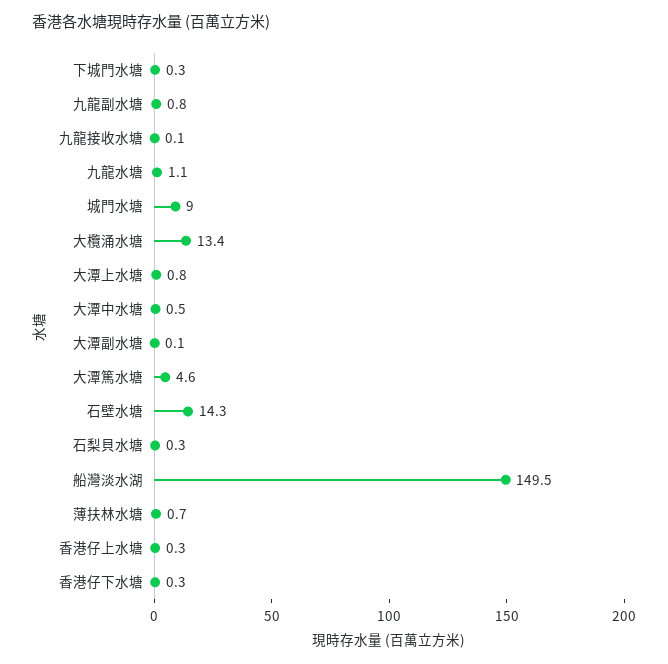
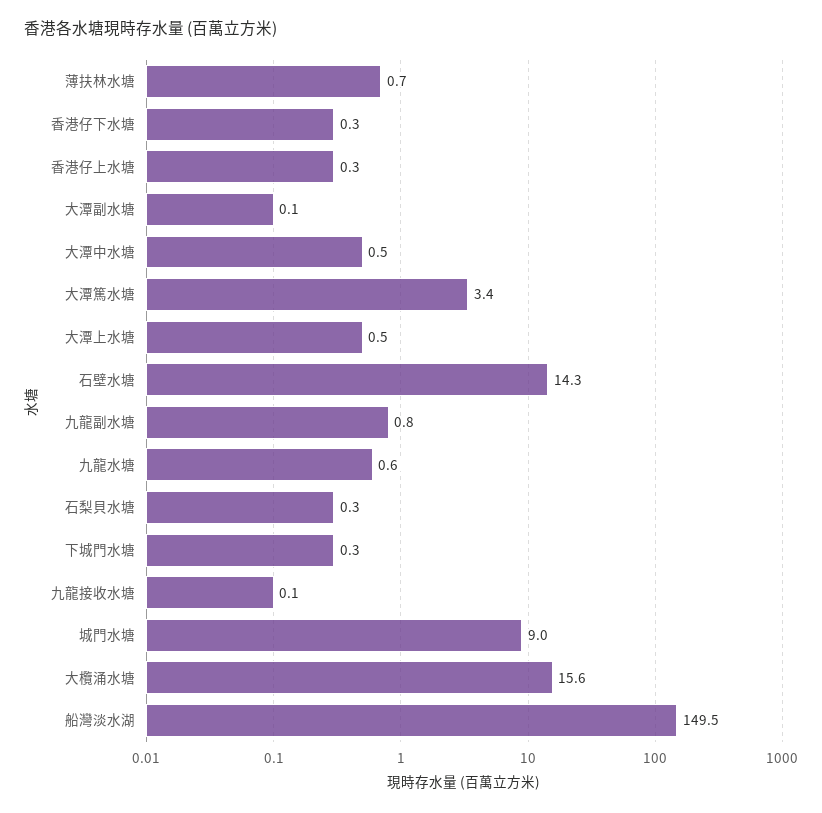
九龍水塘: 1.1 -> 0.6
大欖涌水塘: 13.4 -> 15.6
大潭上水塘: 0.8 -> 0.5
大潭篤水塘: 4.6 -> 3.4

